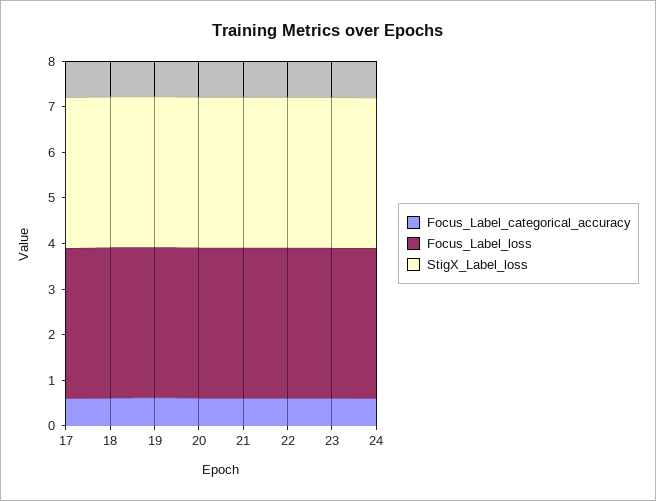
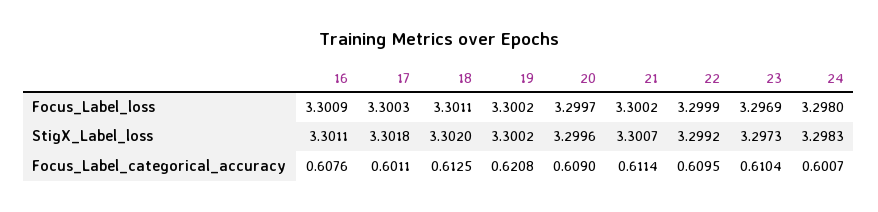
Focus_Label_loss, 16: none -> 3.3009
StigX_Label_loss, 16: none -> 3.3011
Focus_Label_categorical_accuracy, 16: none -> 0.6076

